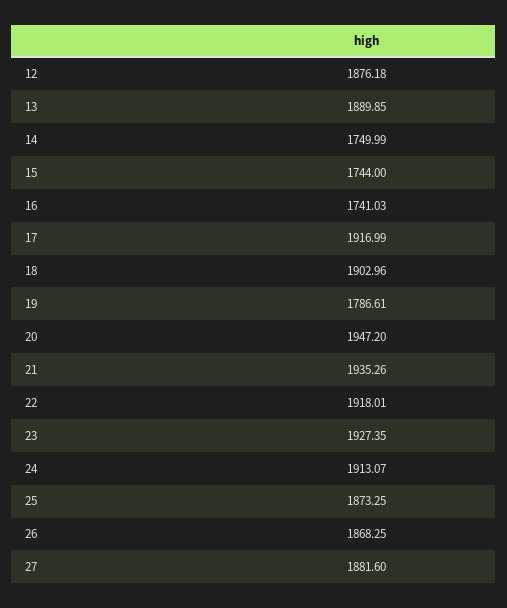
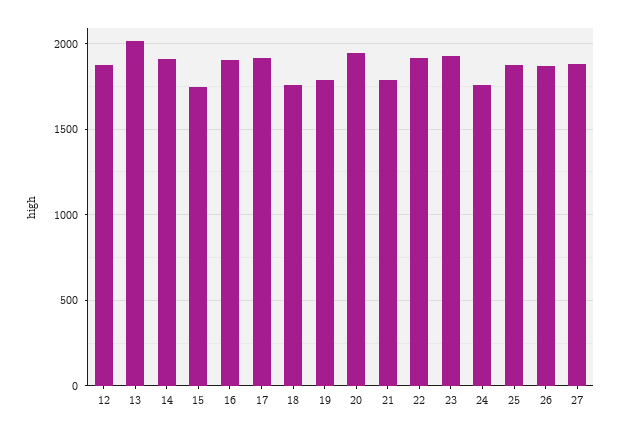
13: 1889.85 -> 2000
14: 1749.99 -> 1900
16: 1741.03 -> 1900
18: 1902.96 -> 1750
21: 1935.26 -> 1800
24: 1913.07 -> 1750

